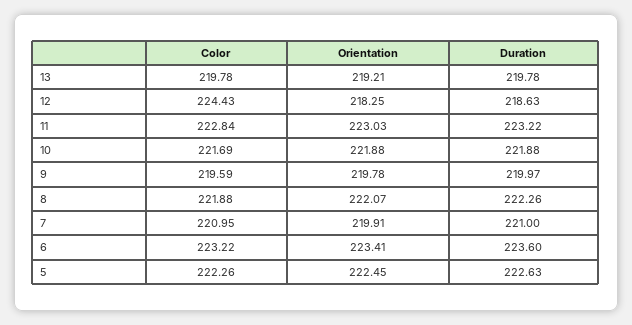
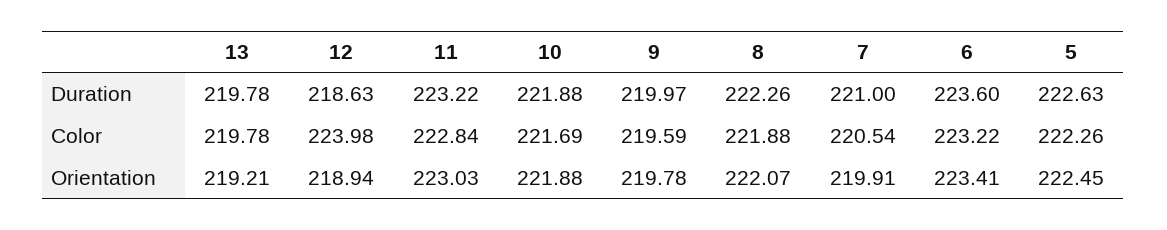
Color, 12: 224.43 -> 223.98
Orientation, 12: 218.25 -> 218.94
Color, 7: 220.95 -> 220.54

